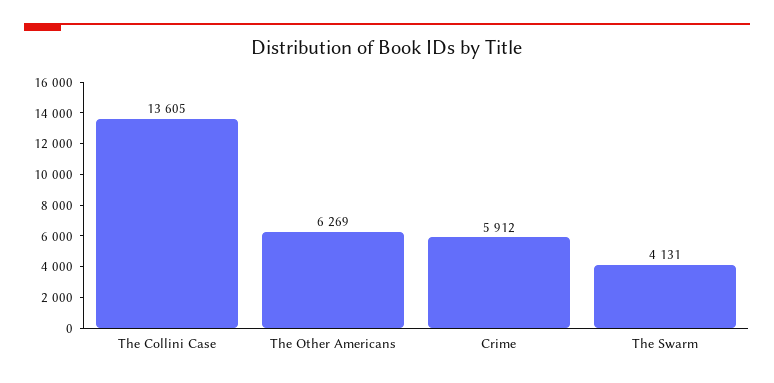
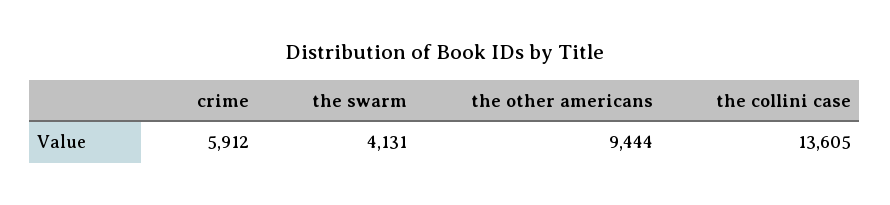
The Other Americans: 6269 -> 9444

